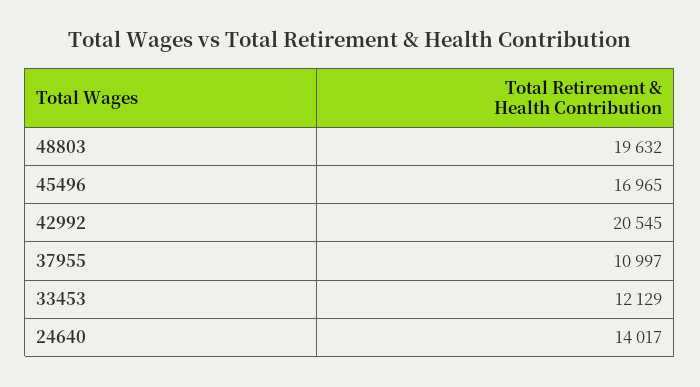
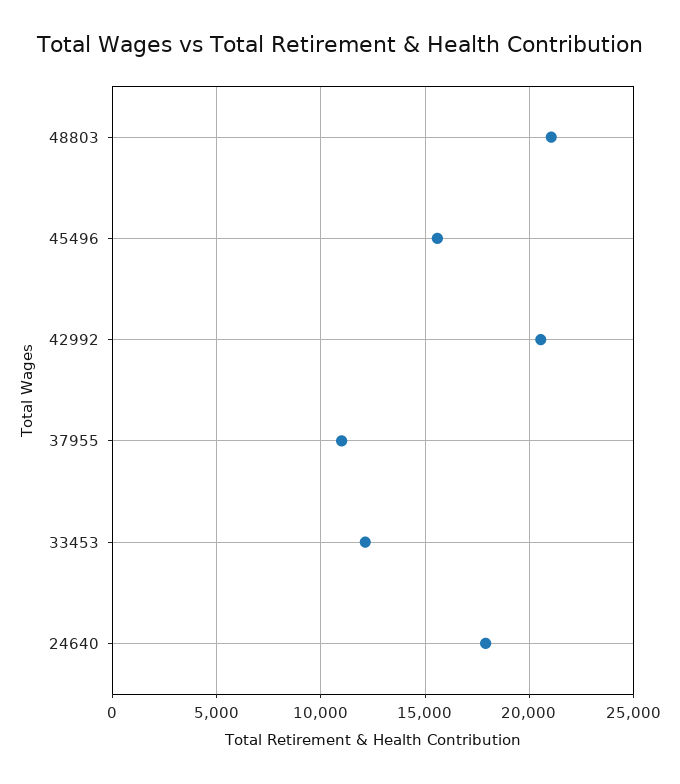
48803: 19632 -> 21000
45496: 16965 -> 15500
24640: 14017 -> 18000

